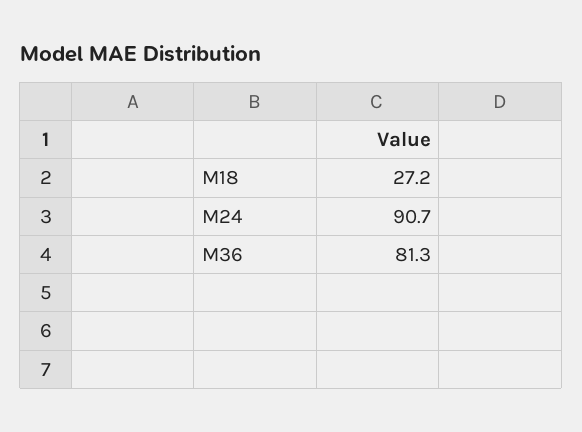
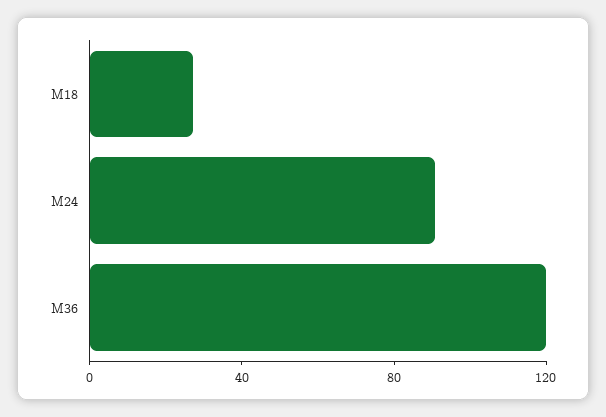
M36: 81.3 -> 120

